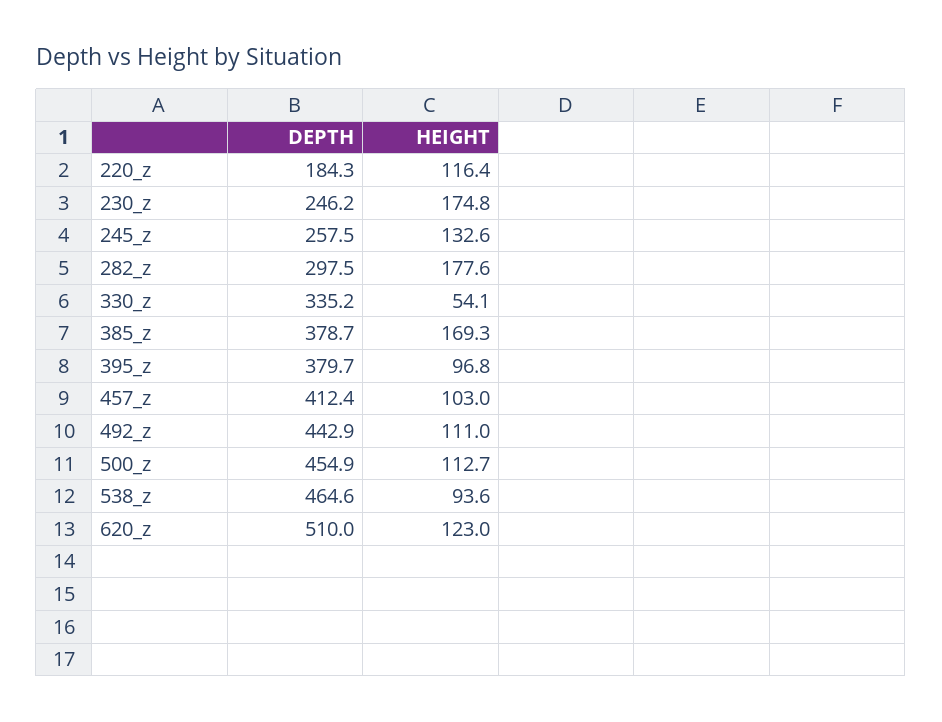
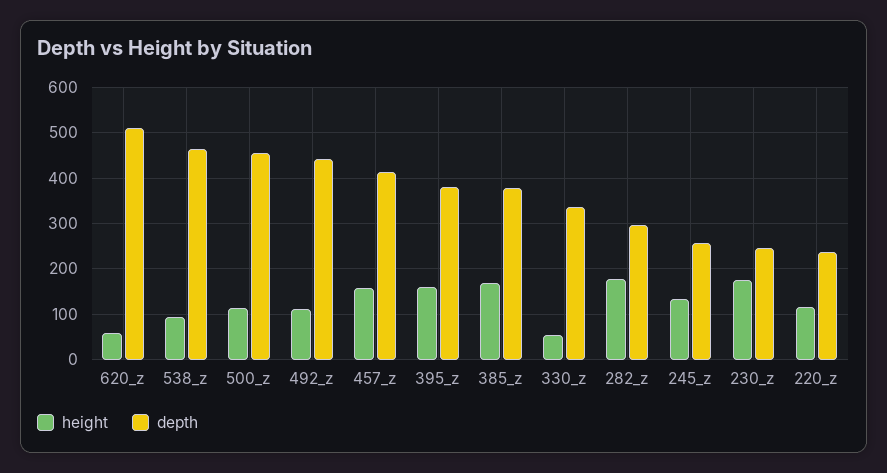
DEPTH, 220_z: 184.3 -> 240
HEIGHT, 395_z: 96.8 -> 160
HEIGHT, 457_z: 103 -> 160
HEIGHT, 620_z: 123 -> 60

